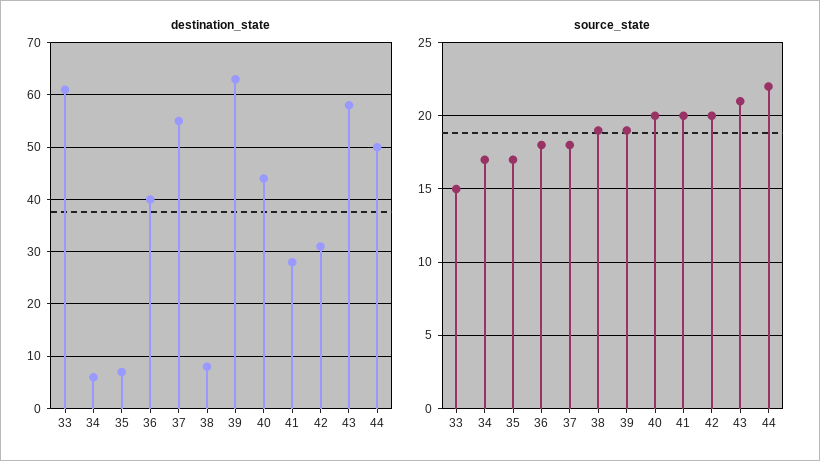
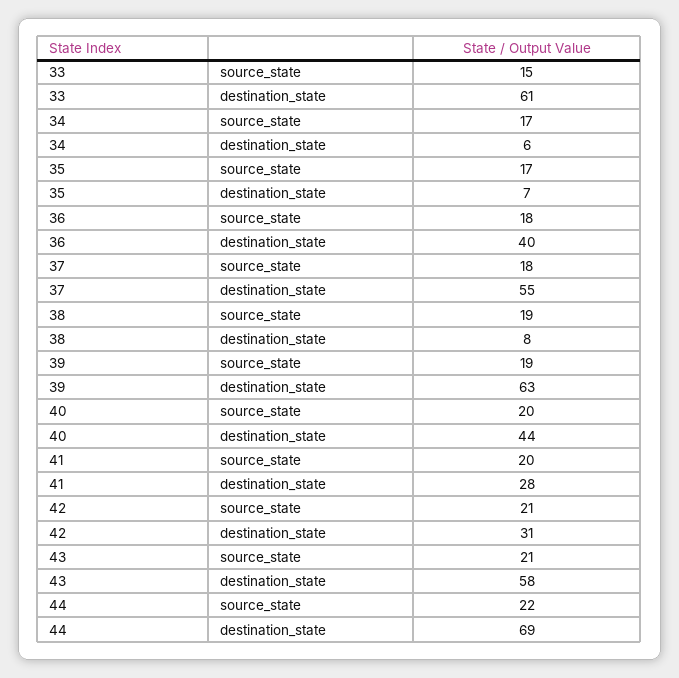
destination_state, 44: 50 -> 69
source_state, 42: 20 -> 21

